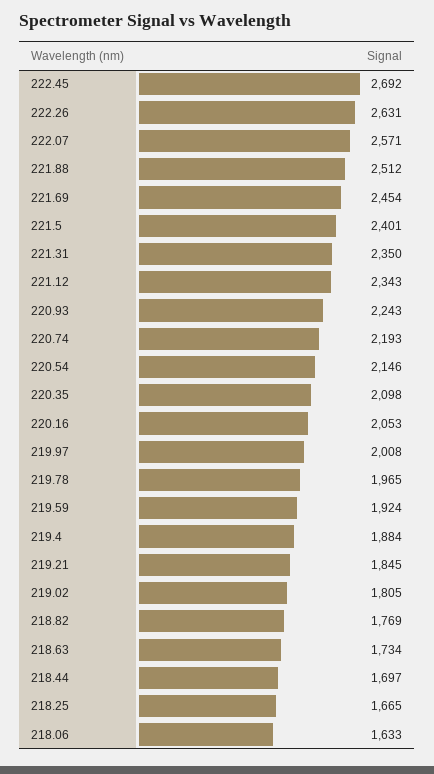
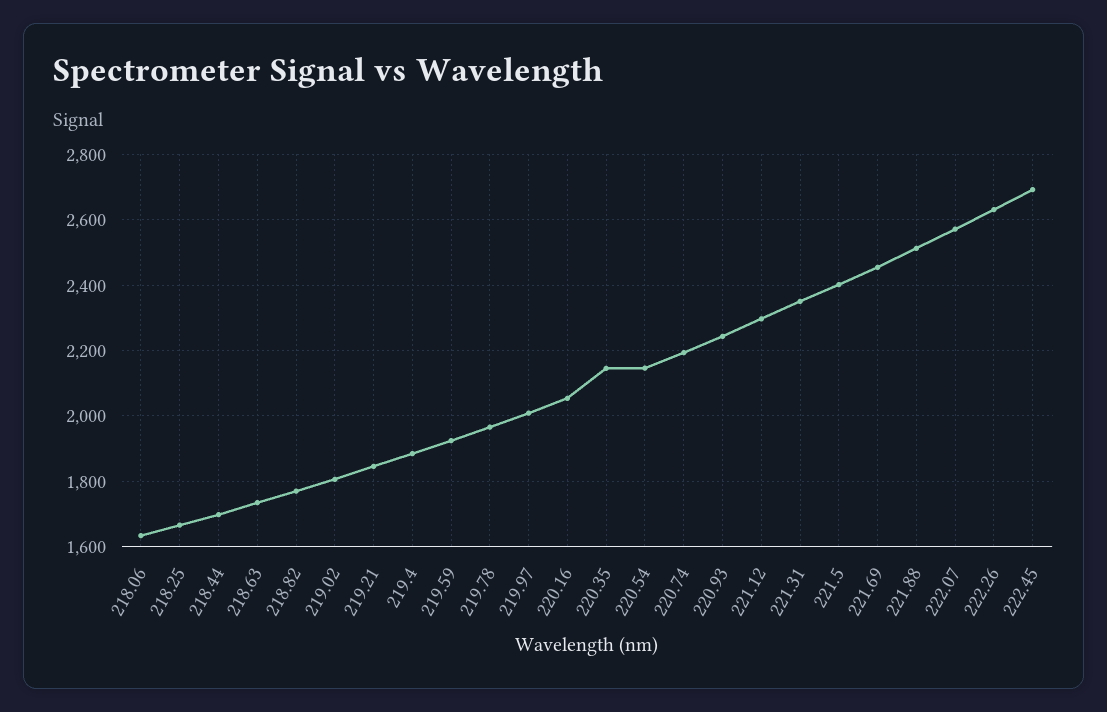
221.12: 2343 -> 2300
220.35: 2098 -> 2140

